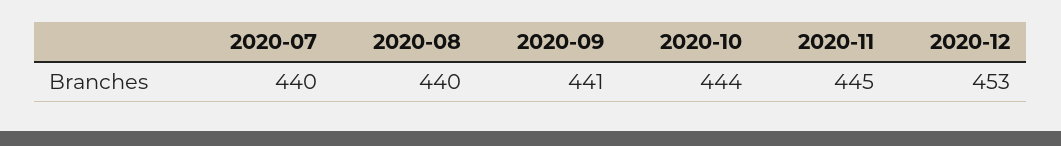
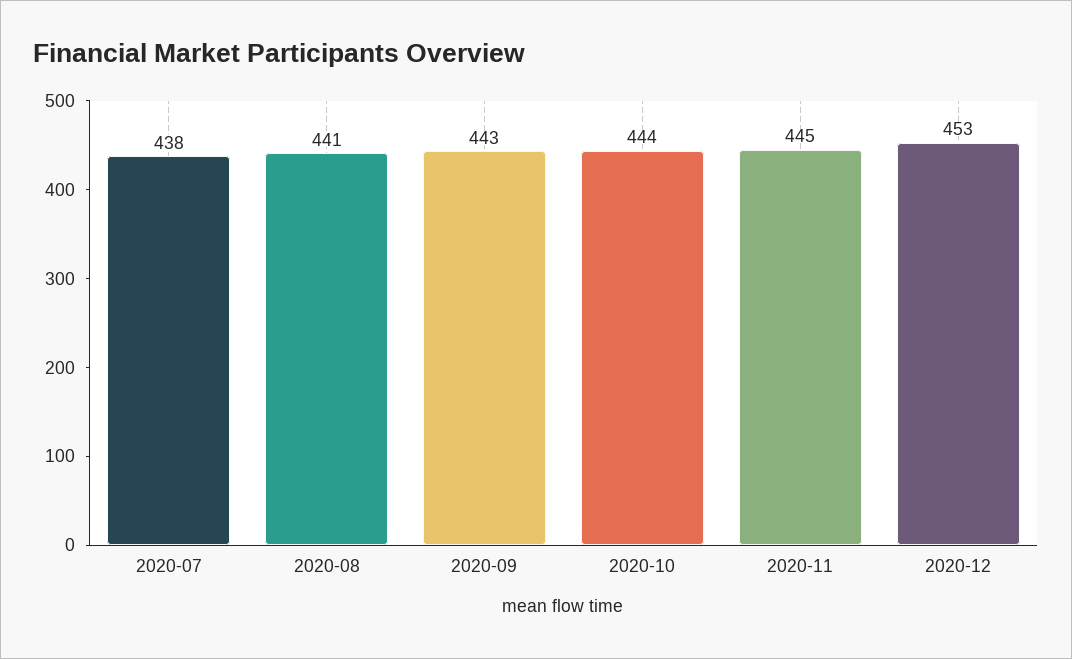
2020-07: 440 -> 438
2020-08: 440 -> 441
2020-09: 441 -> 443

